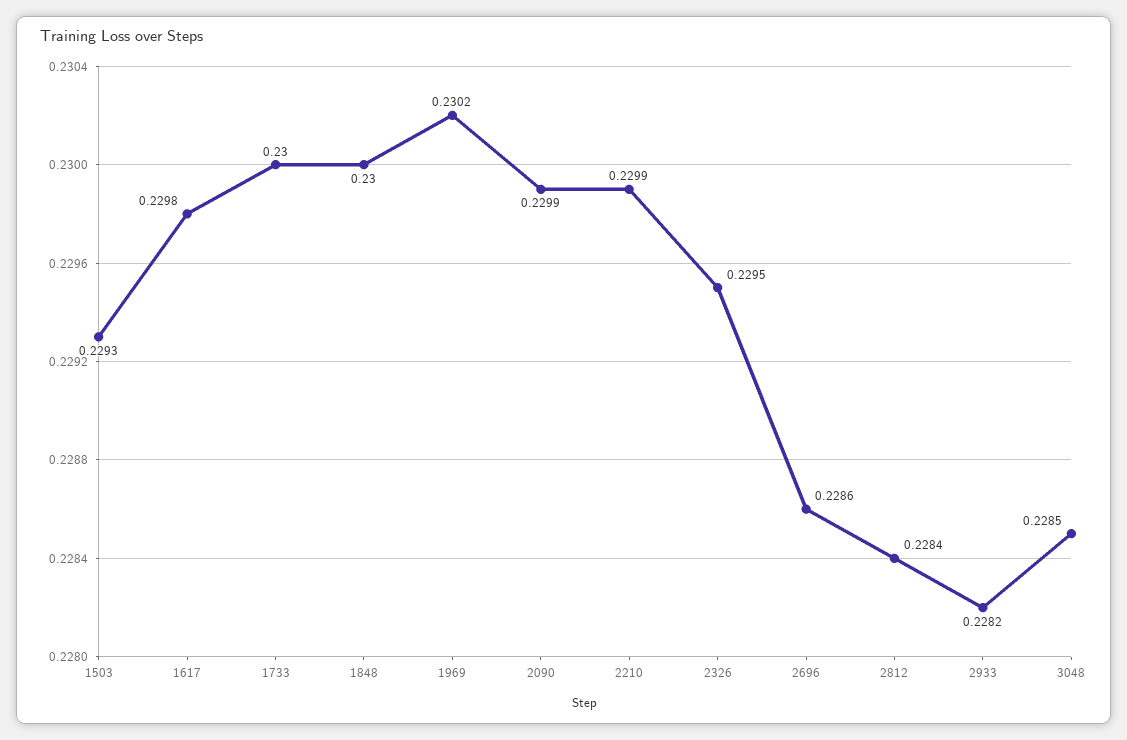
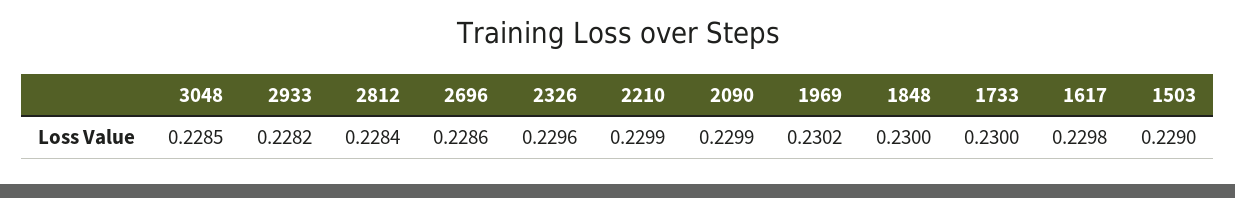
1503: 0.2293 -> 0.229
2326: 0.2295 -> 0.2296

